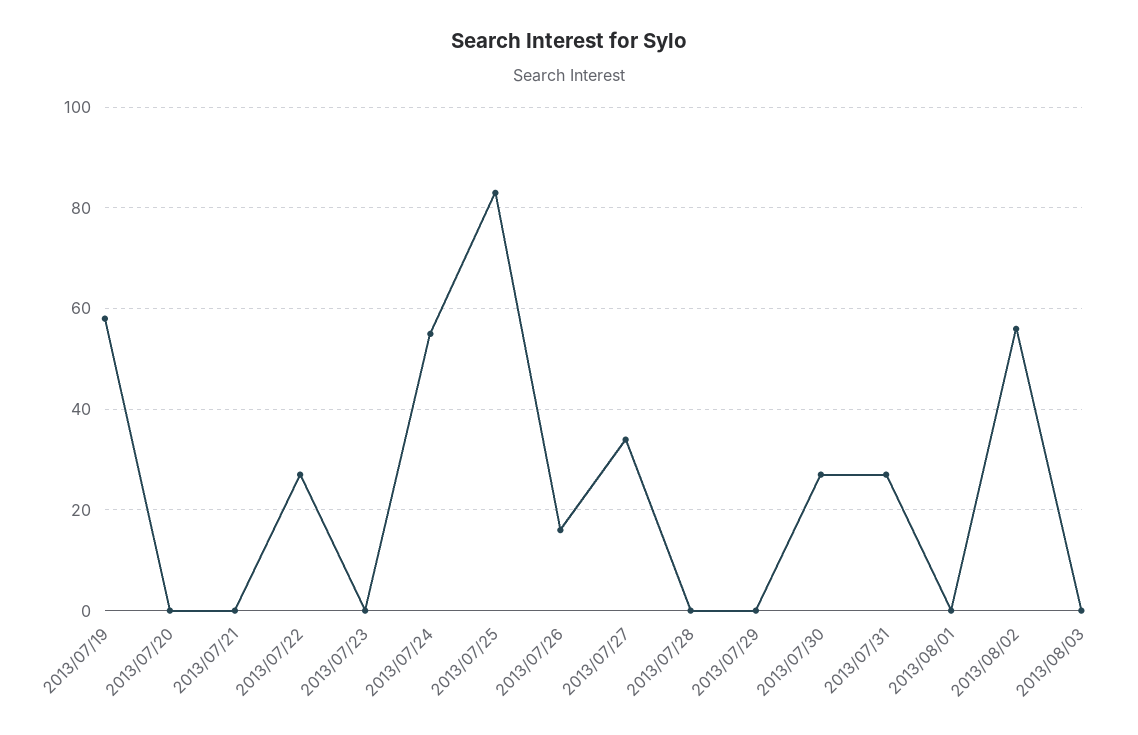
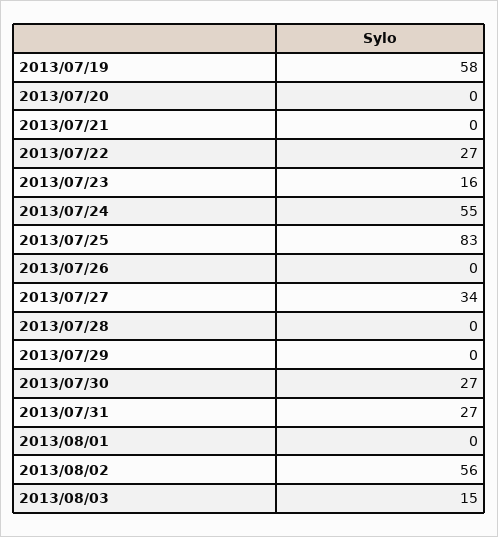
2013/07/23: 0 -> 16
2013/07/26: 15 -> 0
2013/08/03: 0 -> 15

